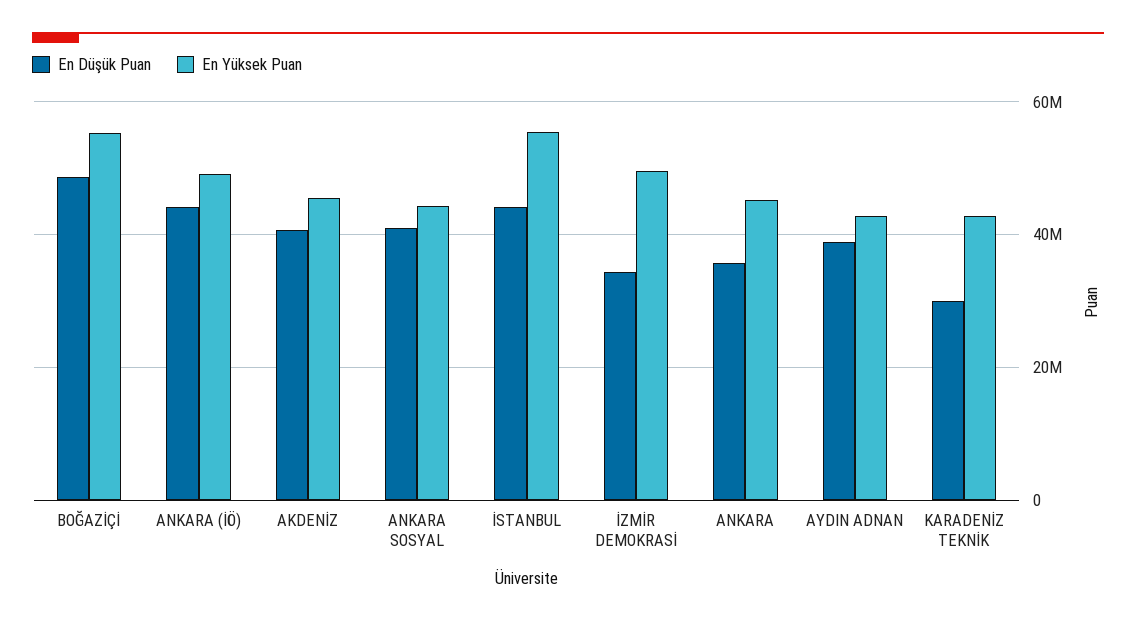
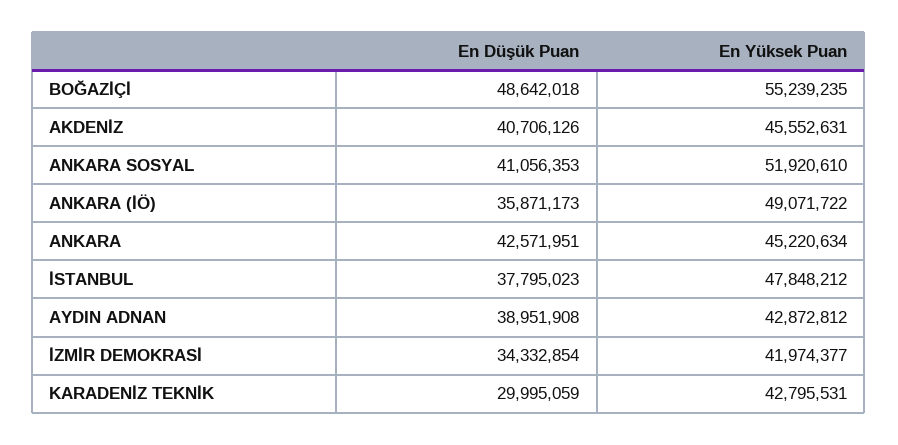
En Düşük Puan, ANKARA (İÖ): 44000000 -> 35871173
En Yüksek Puan, ANKARA SOSYAL: 44000000 -> 51920610
En Düşük Puan, İSTANBUL: 44000000 -> 37795023
En Yüksek Puan, İSTANBUL: 56000000 -> 47848212
En Yüksek Puan, İZMİR DEMOKRASİ: 50000000 -> 41974377
En Düşük Puan, ANKARA: 36000000 -> 42571951

